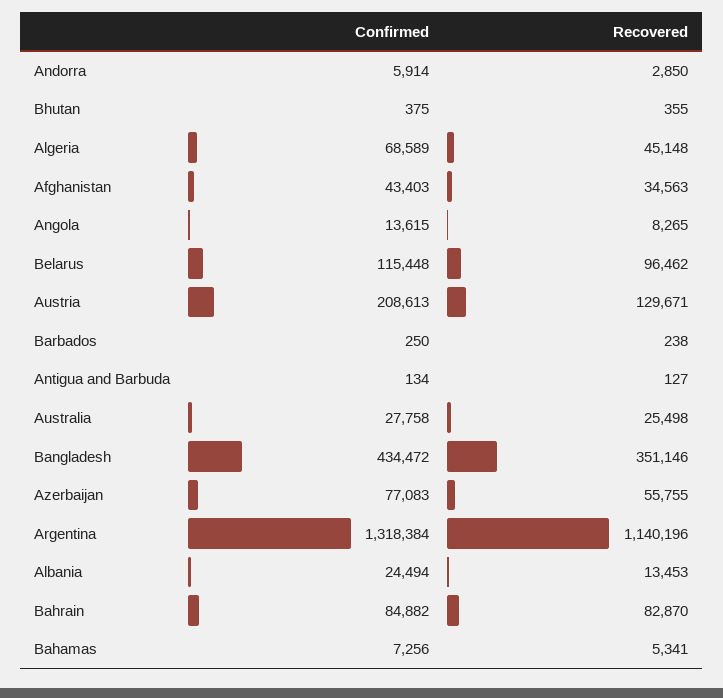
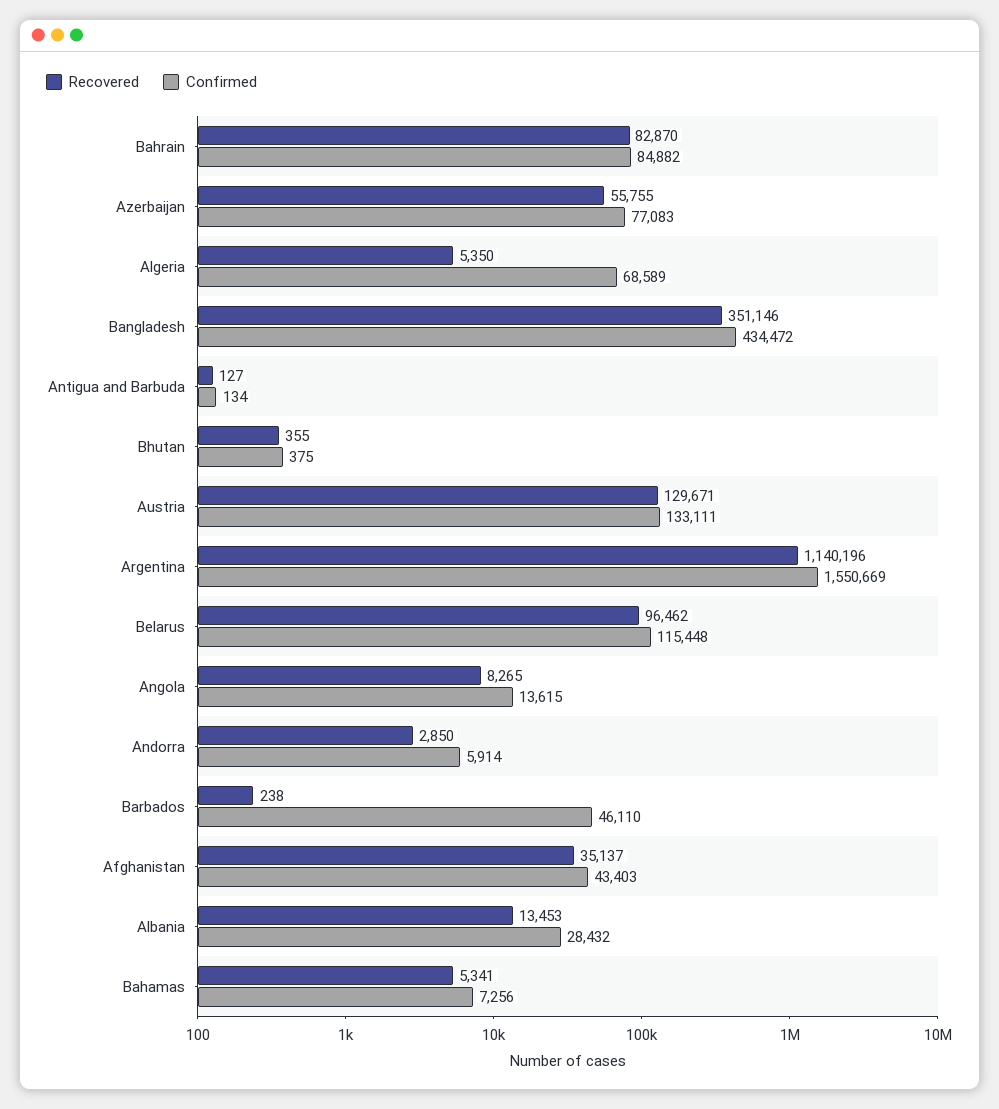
Recovered, Algeria: 45148 -> 5350
Recovered, Afghanistan: 34563 -> 35137
Confirmed, Austria: 208613 -> 133111
Confirmed, Barbados: 250 -> 46110
Confirmed, Australia: 27758 -> none
Recovered, Australia: 25498 -> none
Confirmed, Argentina: 1318384 -> 1550669
Confirmed, Albania: 24494 -> 28432

